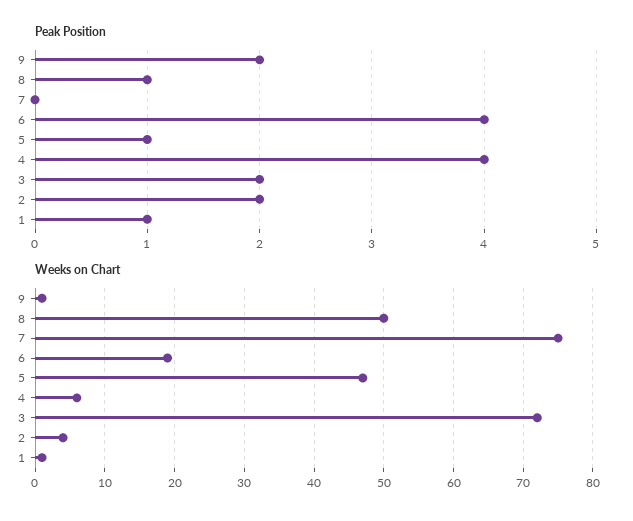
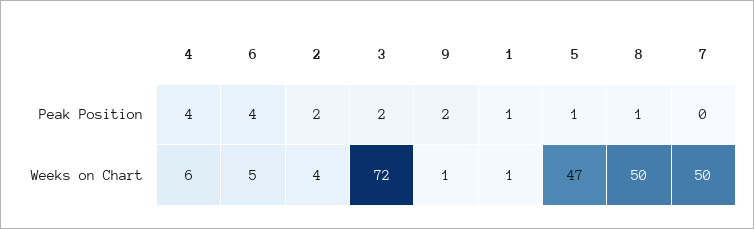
Weeks on Chart, 7: 75 -> 50
Weeks on Chart, 6: 19 -> 5

